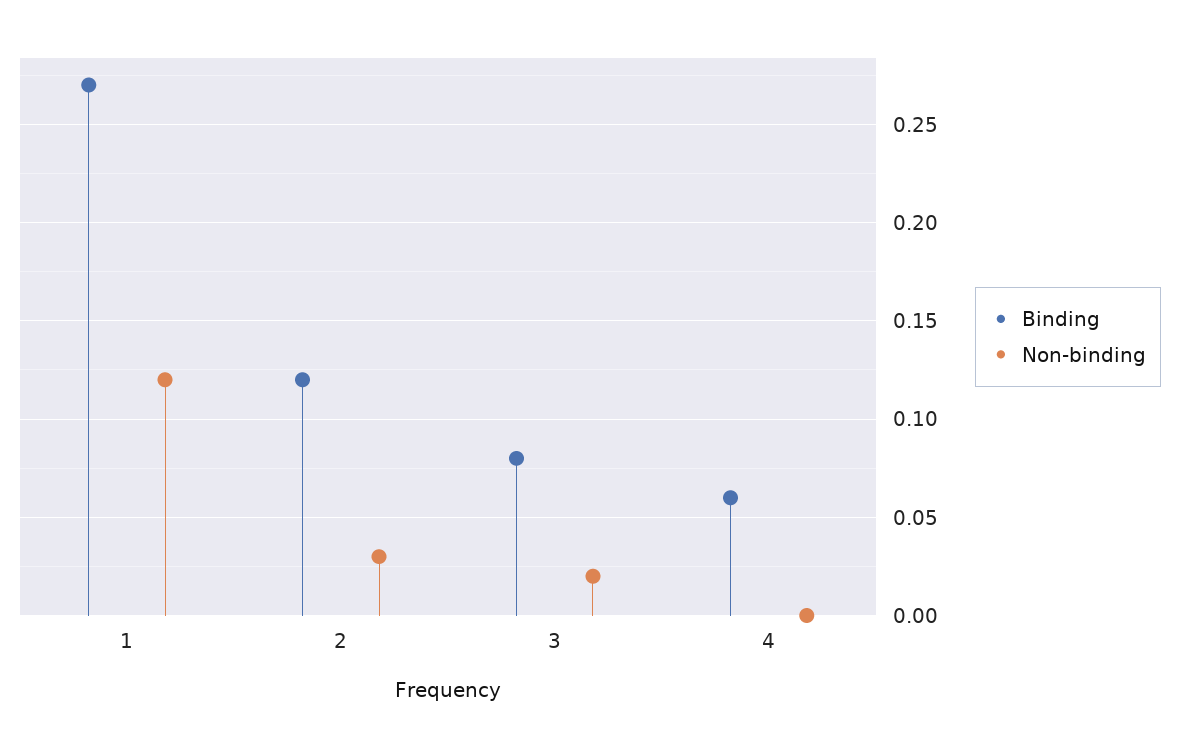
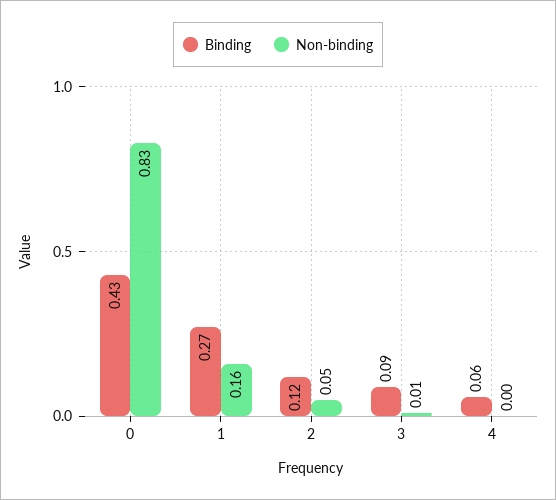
Non-binding, 1: 0.12 -> 0.16
Non-binding, 2: 0.03 -> 0.05
Binding, 3: 0.08 -> 0.09
Non-binding, 3: 0.02 -> 0.01
Binding, 0: none -> 0.43
Non-binding, 0: none -> 0.83

